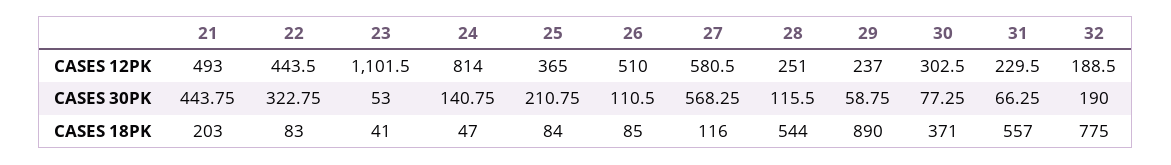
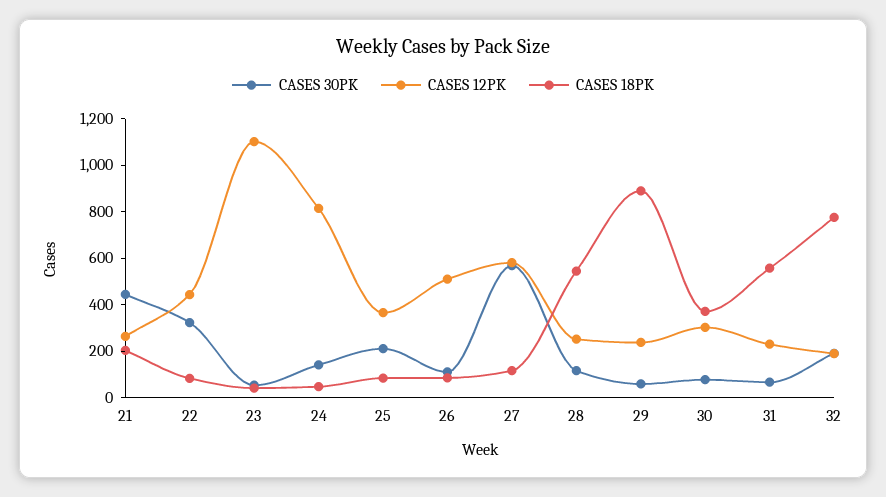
CASES 12PK, 21: 493 -> 250

